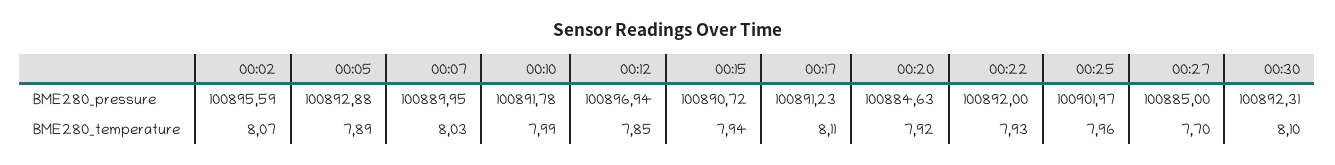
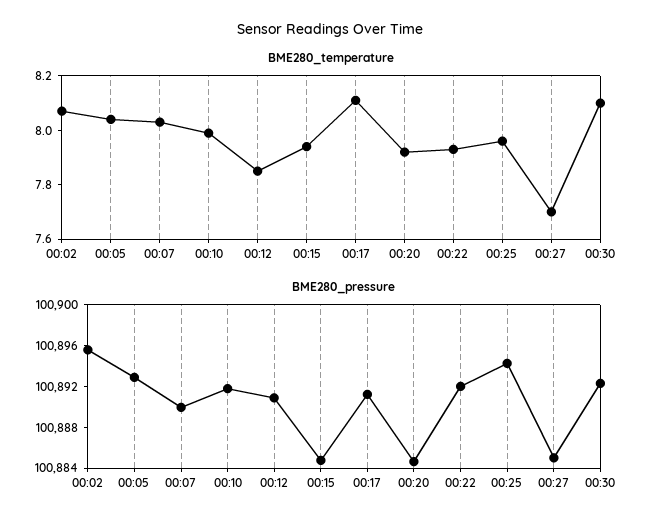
BME280_pressure, 00:12: 100896.94 -> 100891
BME280_pressure, 00:15: 100890.72 -> 100885
BME280_pressure, 00:25: 100901.97 -> 100894
BME280_temperature, 00:05: 7.89 -> 8.05

